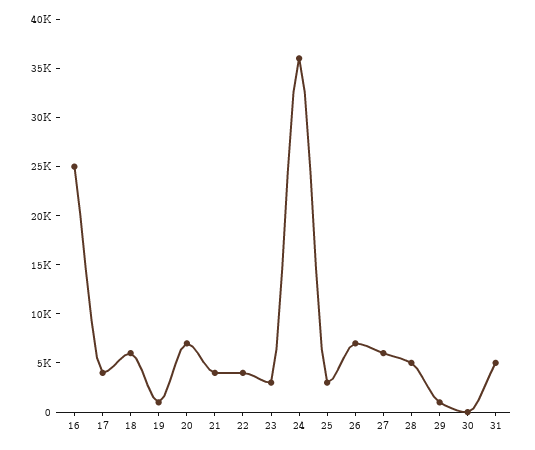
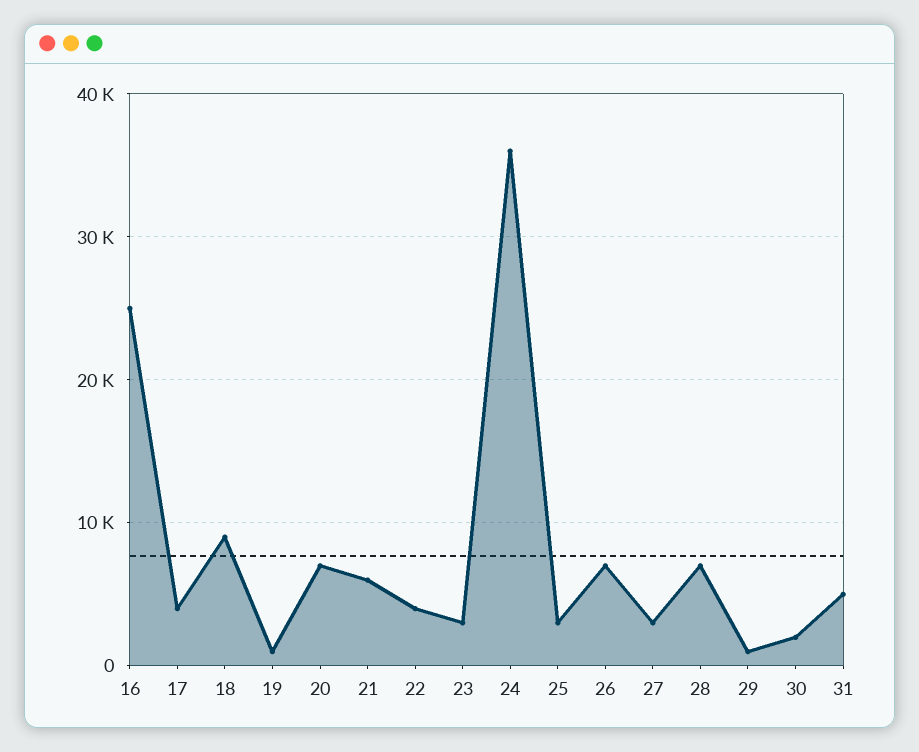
18: 6000 -> 9000
21: 4000 -> 6000
27: 6000 -> 3000
28: 5000 -> 7000
30: 0 -> 2000

